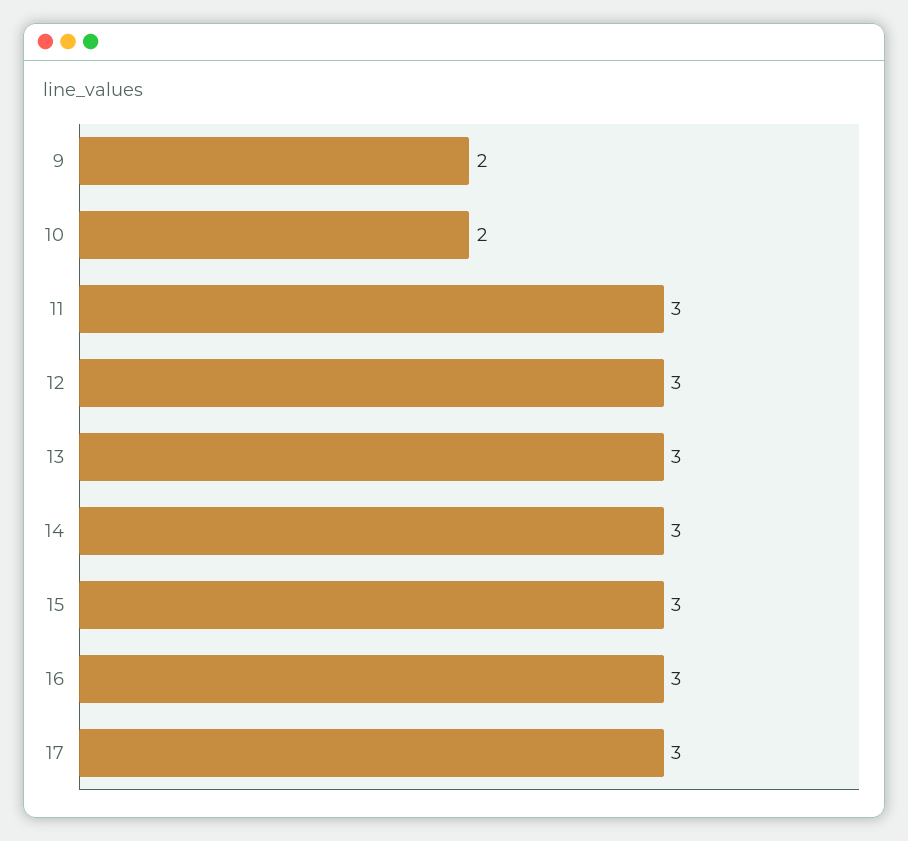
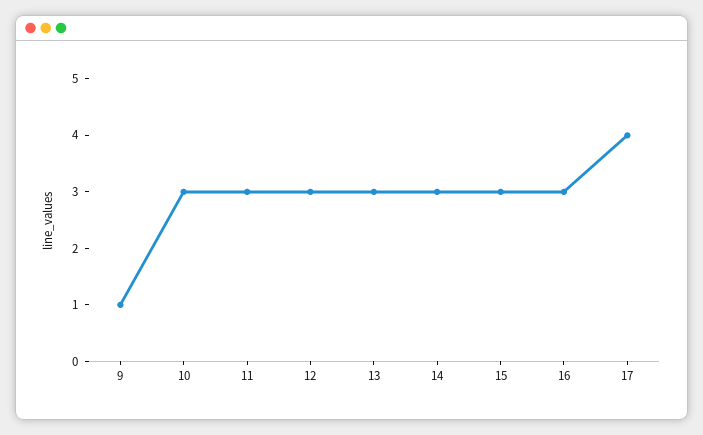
9: 2 -> 1
10: 2 -> 3
17: 3 -> 4

